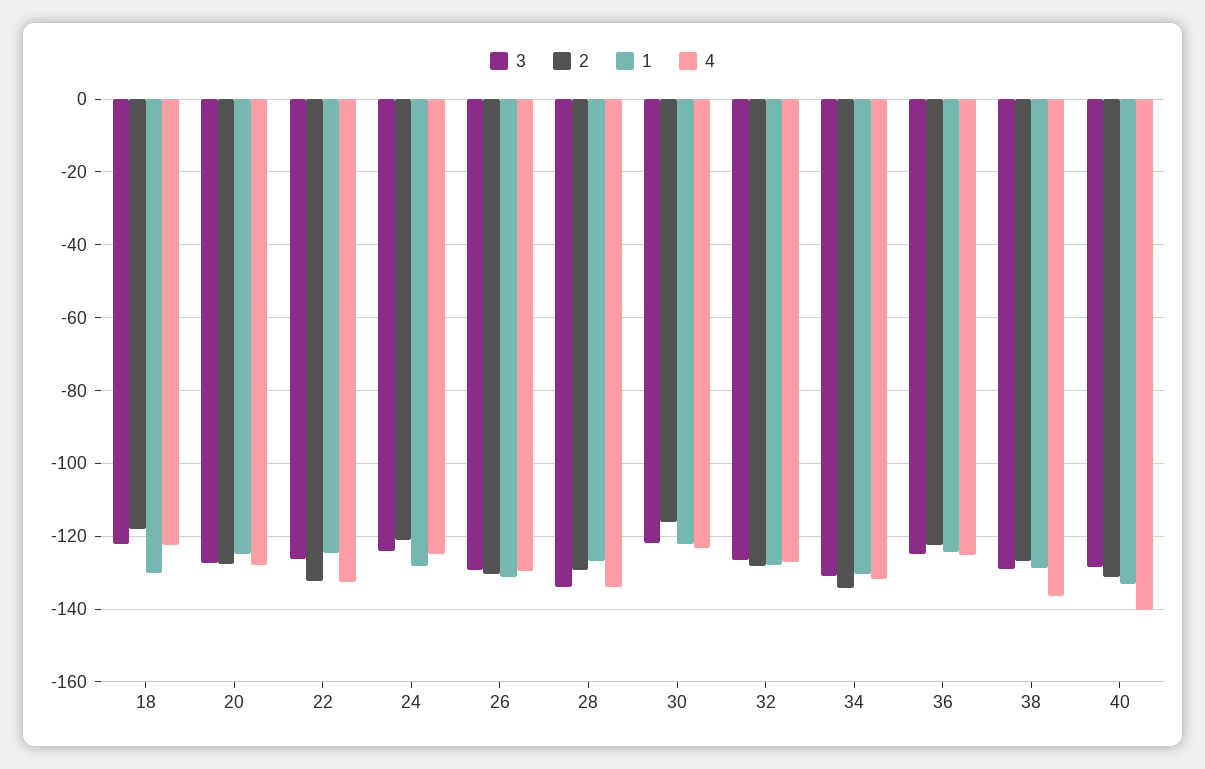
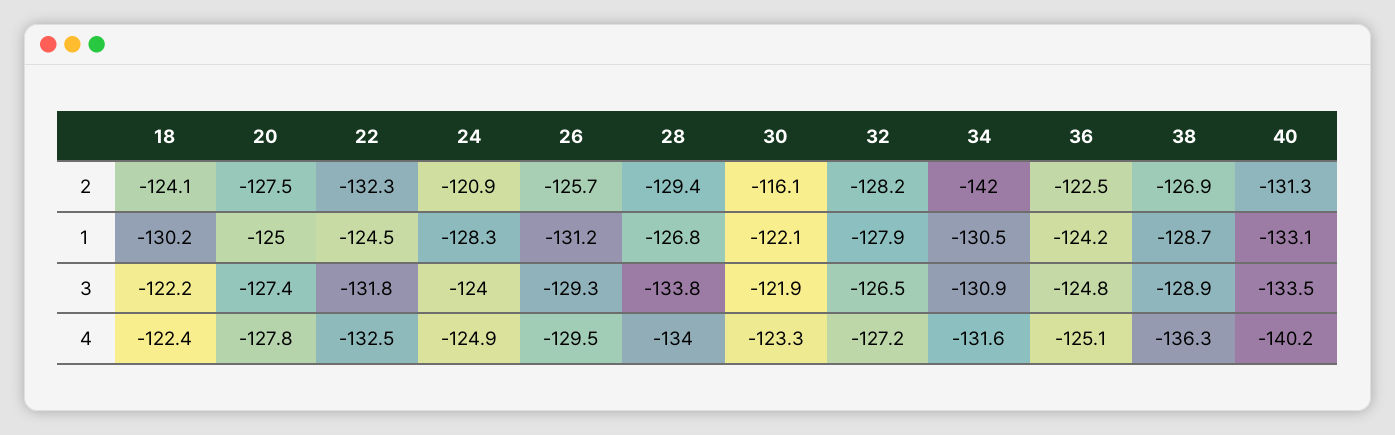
2, 18: -118 -> -124.1
3, 22: -126 -> -131.8
2, 26: -130 -> -125.7
2, 34: -134 -> -142
3, 40: -128 -> -133.5

